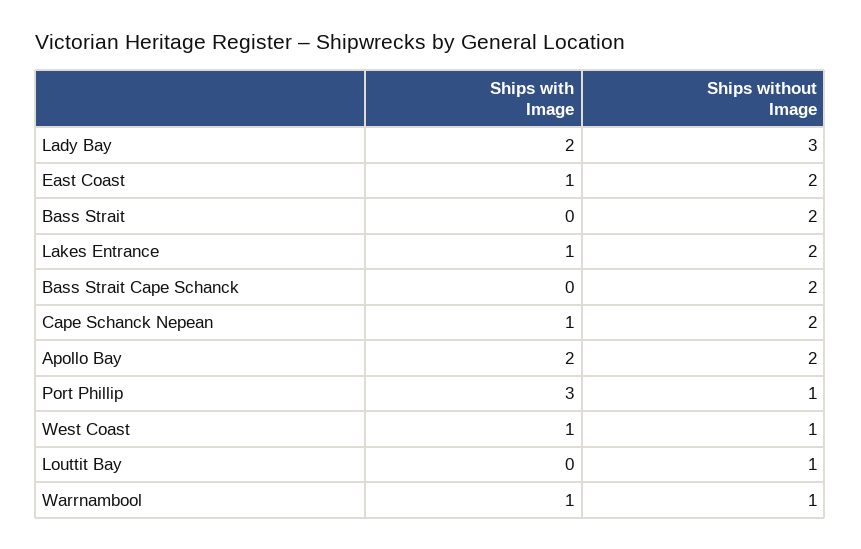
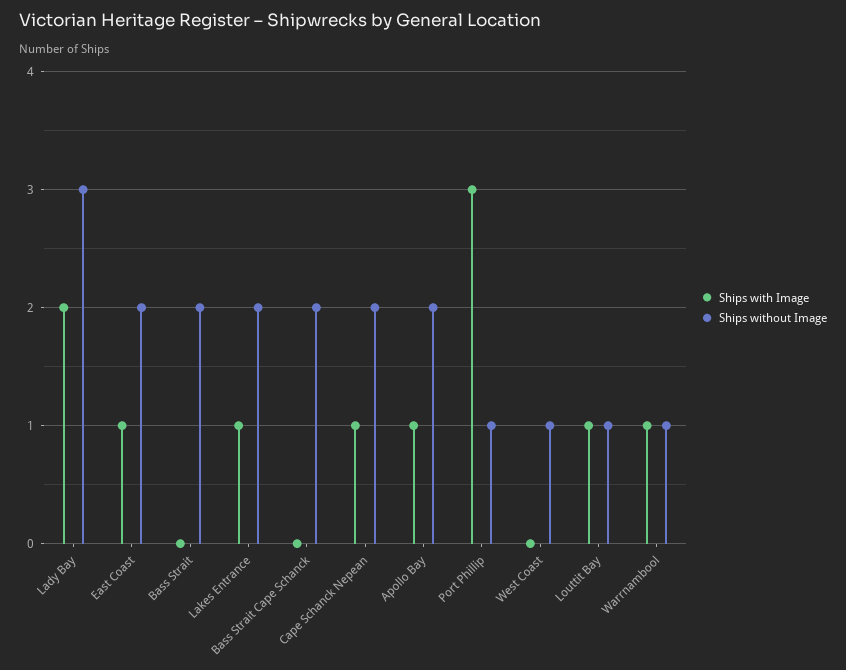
Ships with Image, Apollo Bay: 2 -> 1
Ships with Image, West Coast: 1 -> 0
Ships with Image, Louttit Bay: 0 -> 1

